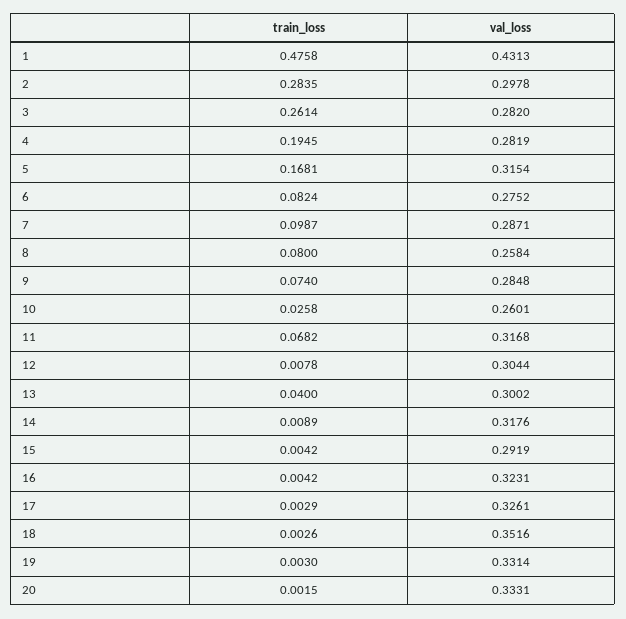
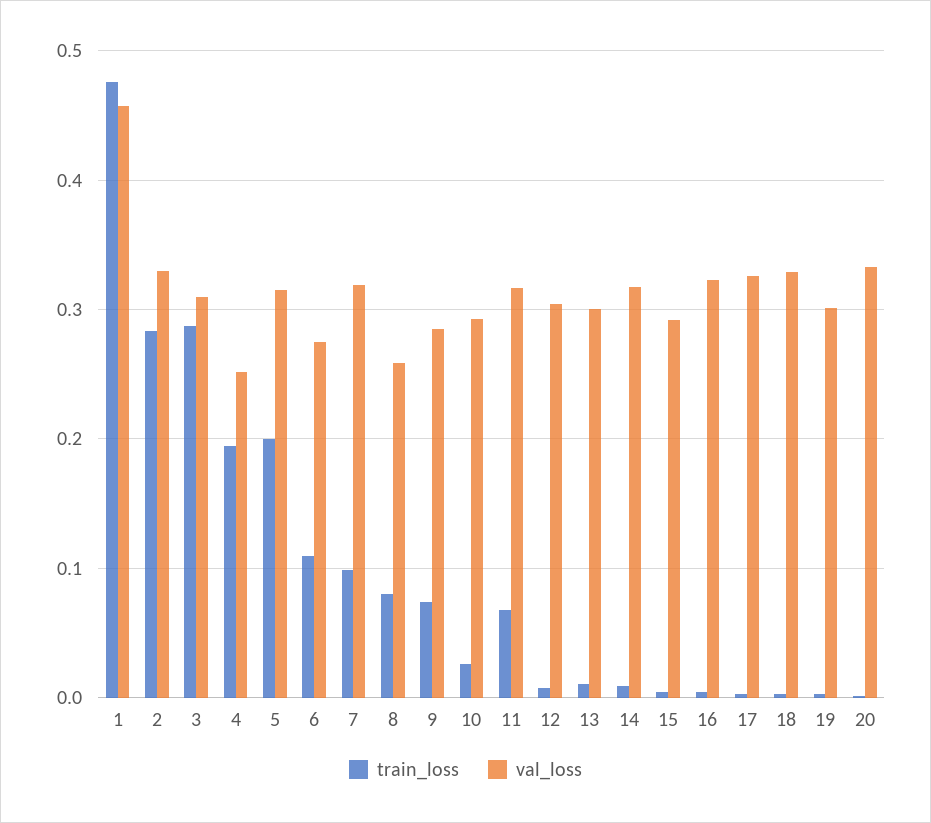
val_loss, 1: 0.4313 -> 0.46
val_loss, 2: 0.2978 -> 0.33
train_loss, 3: 0.2614 -> 0.29
val_loss, 3: 0.282 -> 0.31
val_loss, 4: 0.2819 -> 0.25
train_loss, 5: 0.1681 -> 0.2
train_loss, 6: 0.0824 -> 0.11
val_loss, 7: 0.2871 -> 0.32
val_loss, 10: 0.2601 -> 0.29
train_loss, 13: 0.04 -> 0.01
val_loss, 18: 0.3516 -> 0.33
val_loss, 19: 0.3314 -> 0.3

